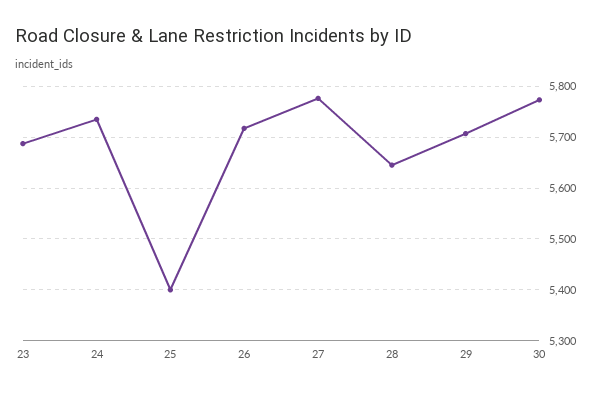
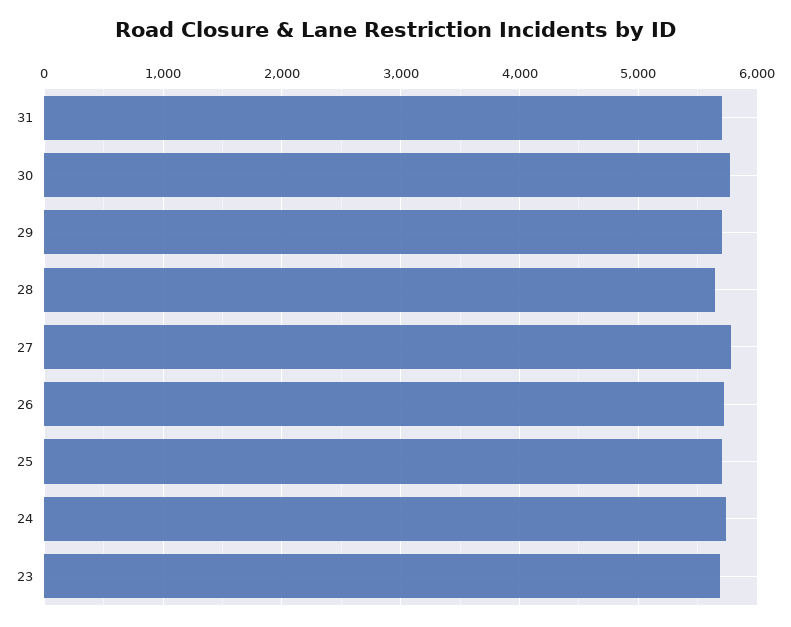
25: 5400 -> 5700
31: none -> 5700

